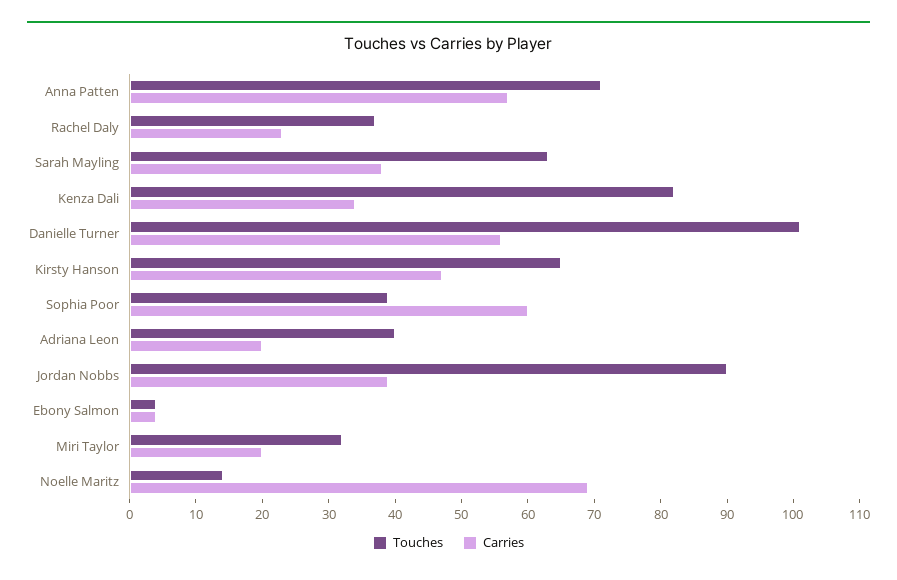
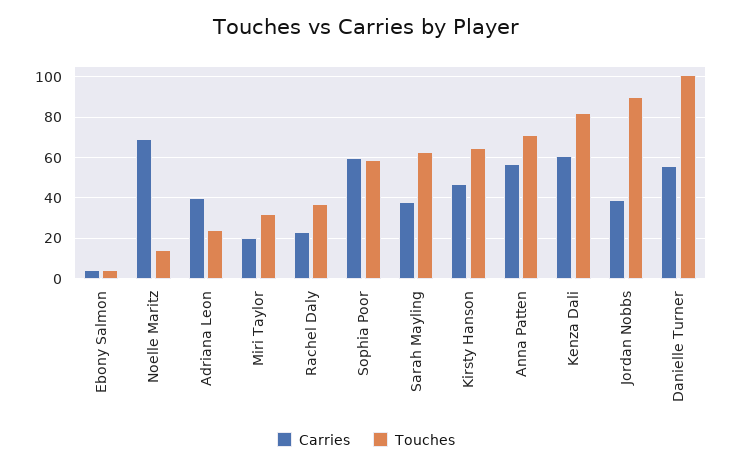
Carries, Kenza Dali: 35 -> 60
Touches, Sophia Poor: 40 -> 60
Touches, Adriana Leon: 40 -> 25
Carries, Adriana Leon: 20 -> 40

